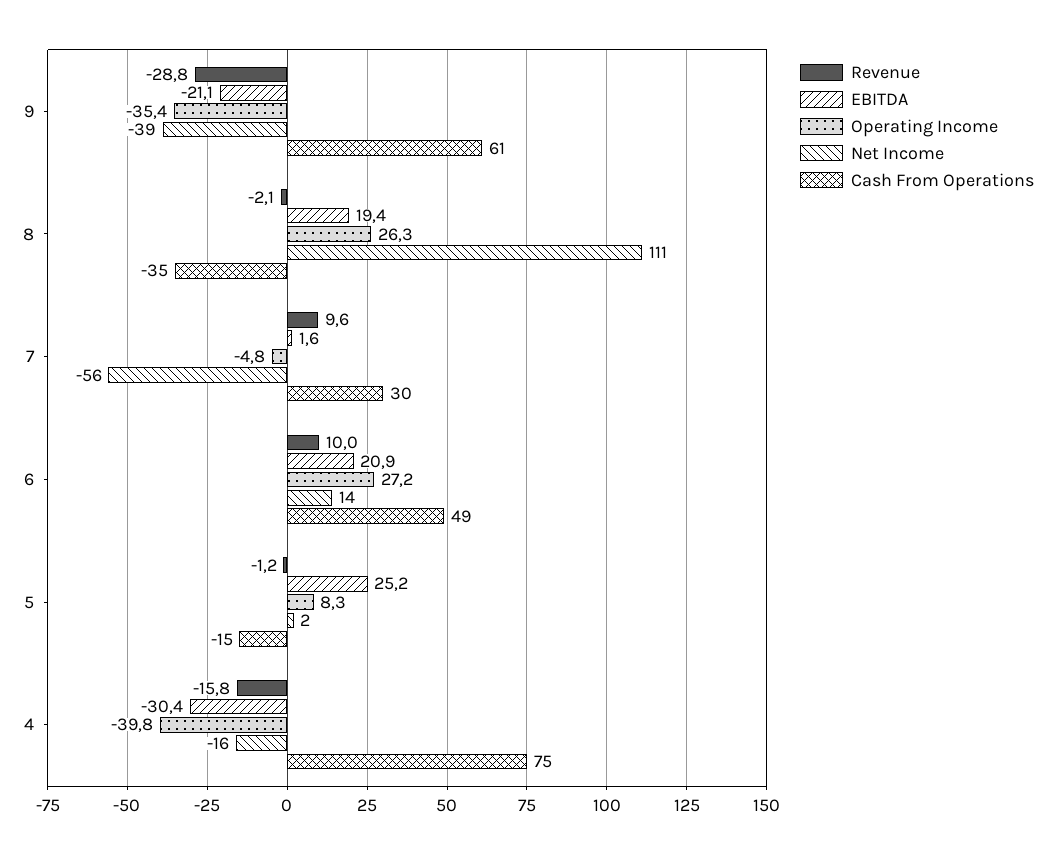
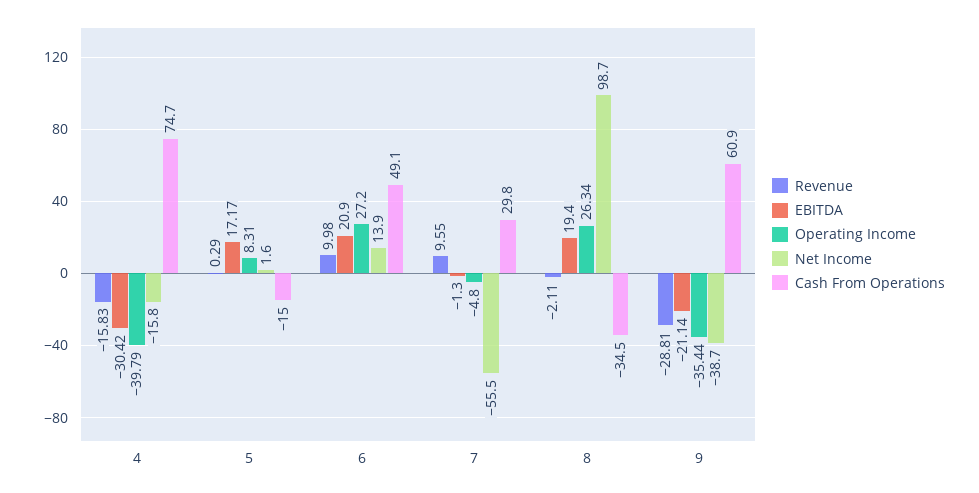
Net Income, 8: 111 -> 98.7
EBITDA, 7: 1.6 -> -1.3
Revenue, 5: -1.2 -> 0.29
EBITDA, 5: 25.2 -> 17.17

